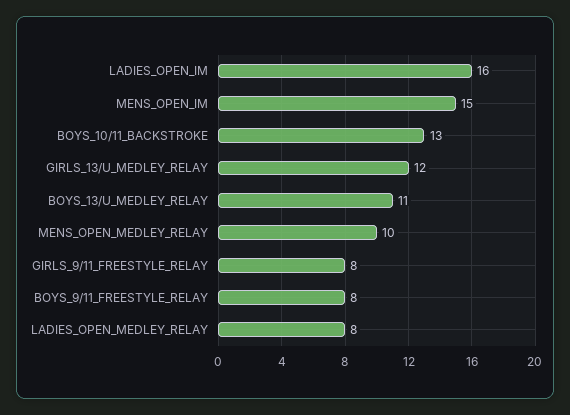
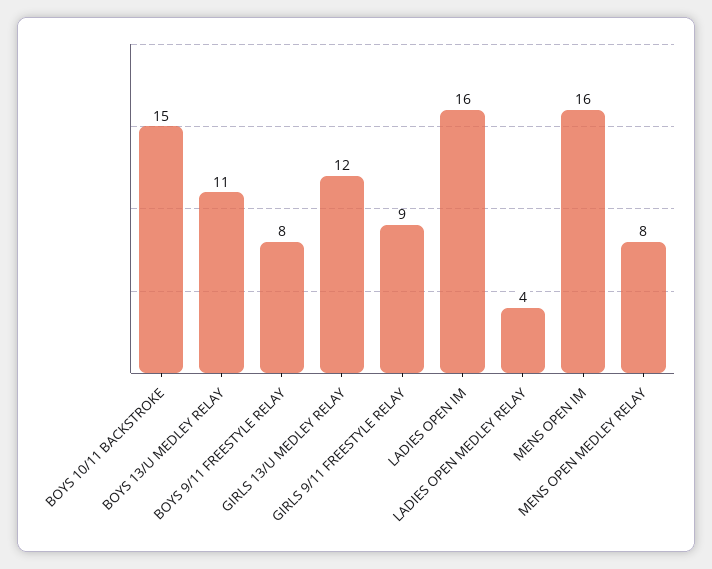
MENS_OPEN_IM: 15 -> 16
BOYS_10/11_BACKSTROKE: 13 -> 15
MENS_OPEN_MEDLEY_RELAY: 10 -> 8
GIRLS_9/11_FREESTYLE_RELAY: 8 -> 9
LADIES_OPEN_MEDLEY_RELAY: 8 -> 4

